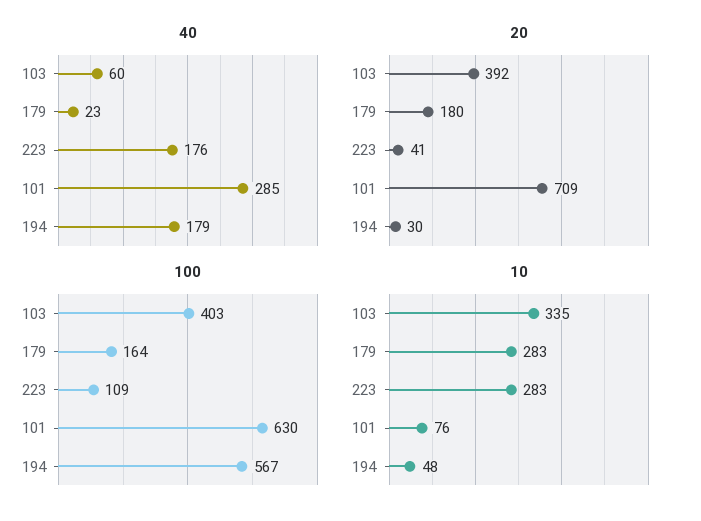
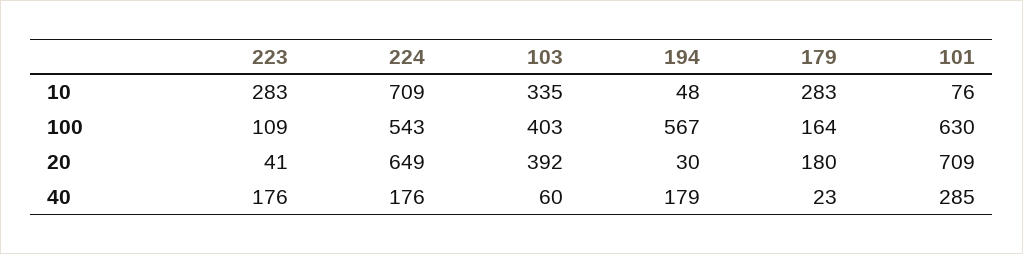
10, 224: none -> 709
100, 224: none -> 543
20, 224: none -> 649
40, 224: none -> 176

